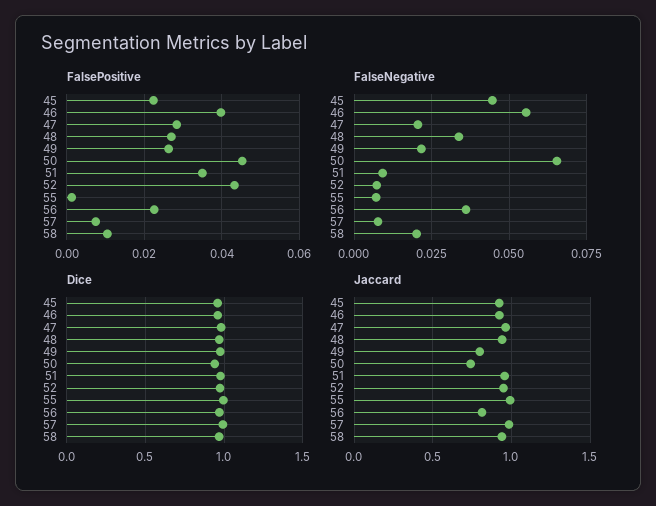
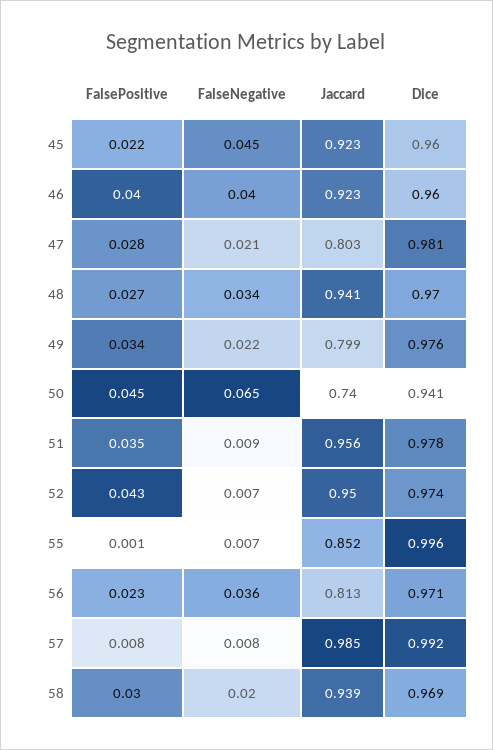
FalsePositive, 49: 0.026 -> 0.034
FalsePositive, 58: 0.01 -> 0.03
FalseNegative, 46: 0.055 -> 0.04
Jaccard, 47: 0.95 -> 0.803
Jaccard, 55: 1 -> 0.852

